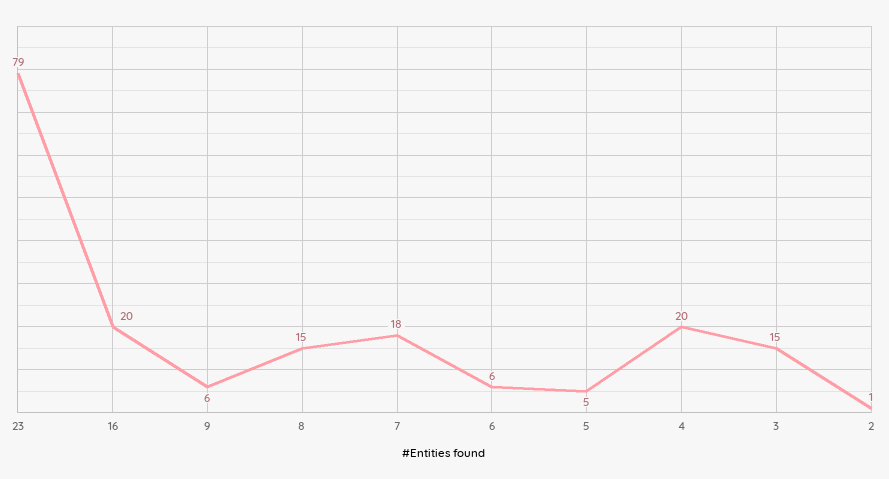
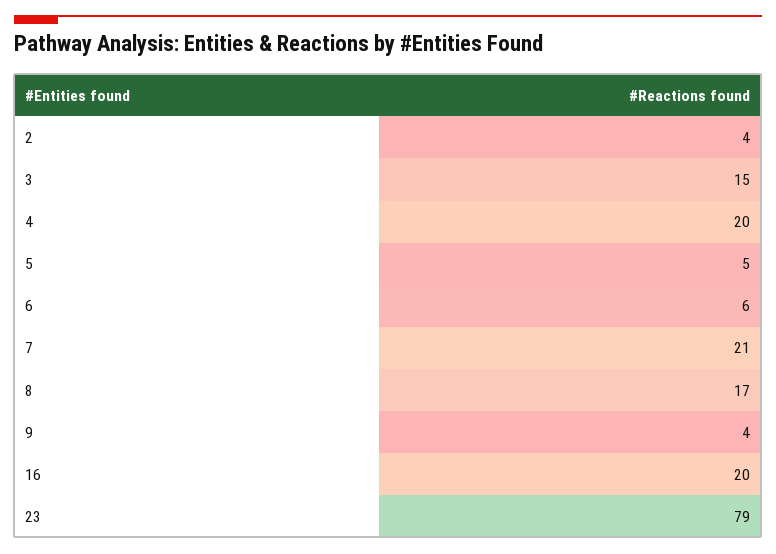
9: 6 -> 4
8: 15 -> 17
7: 18 -> 21
2: 1 -> 4

